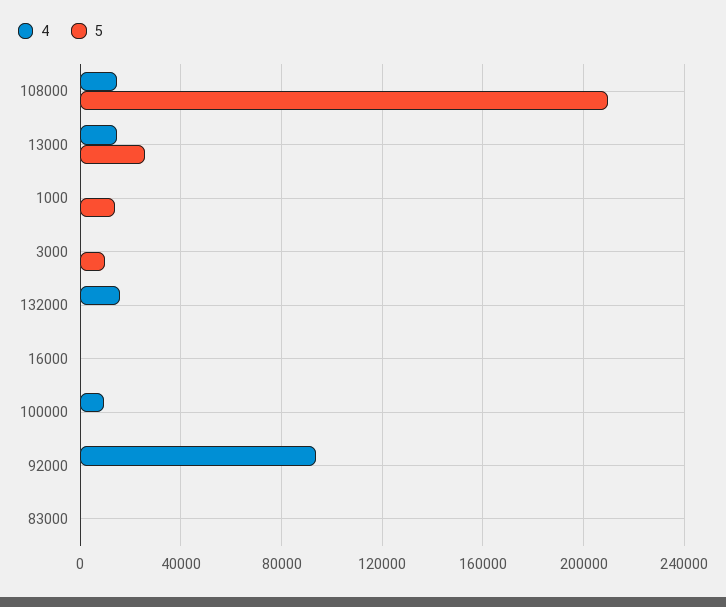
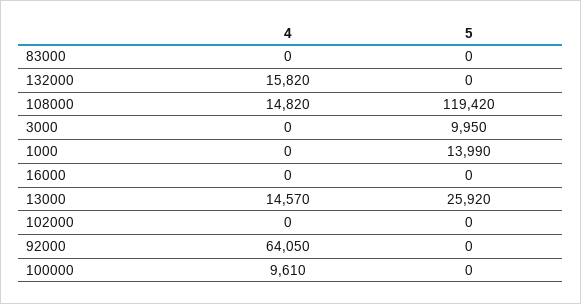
5, 108000: 210000 -> 119420
4, 92000: 95000 -> 64050
4, 102000: none -> 0
5, 102000: none -> 0

